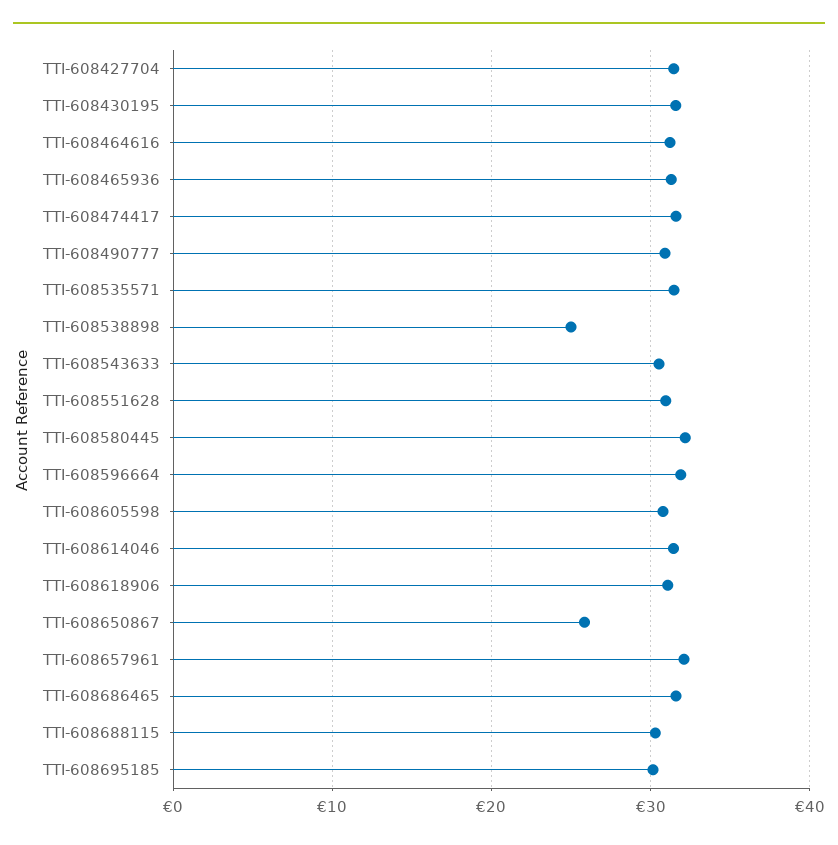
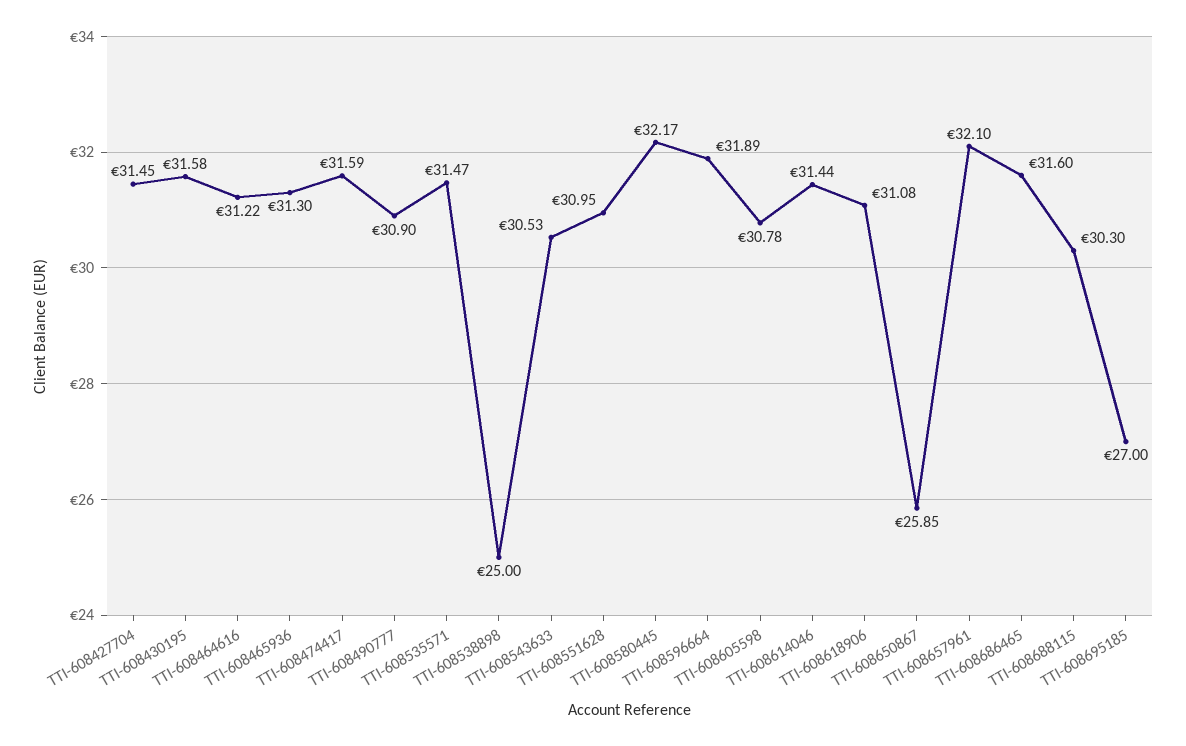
TTI-608695185: 30 -> 27

